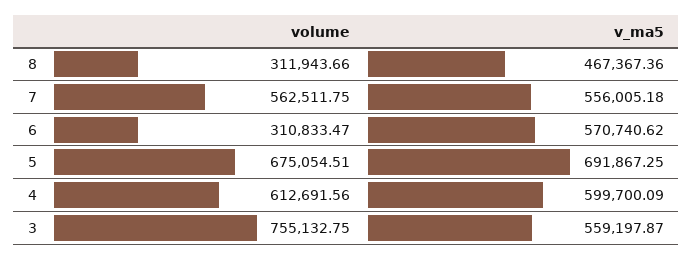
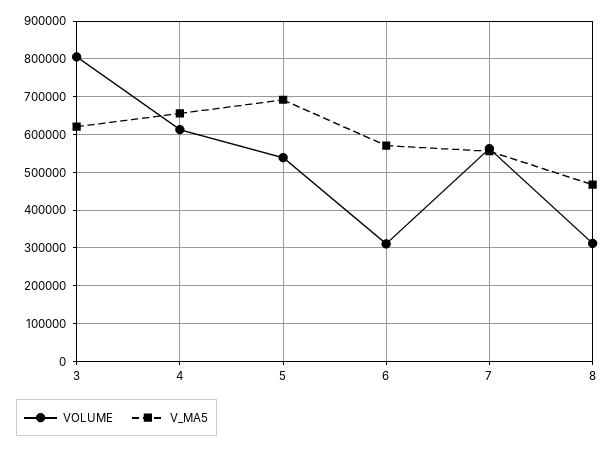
volume, 5: 675054.51 -> 540000
v_ma5, 4: 599700.09 -> 660000
volume, 3: 755132.75 -> 800000
v_ma5, 3: 559197.87 -> 620000

